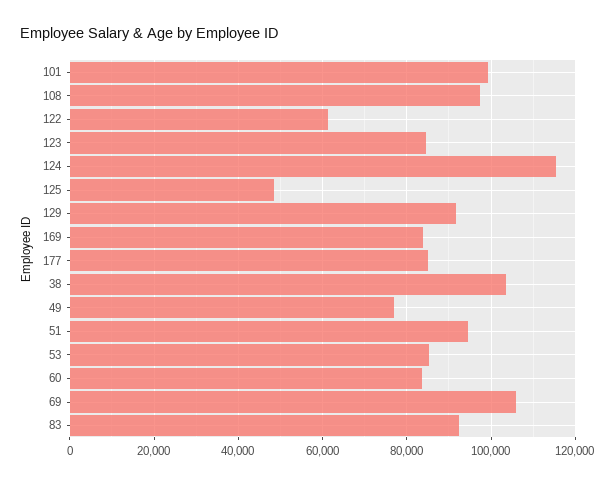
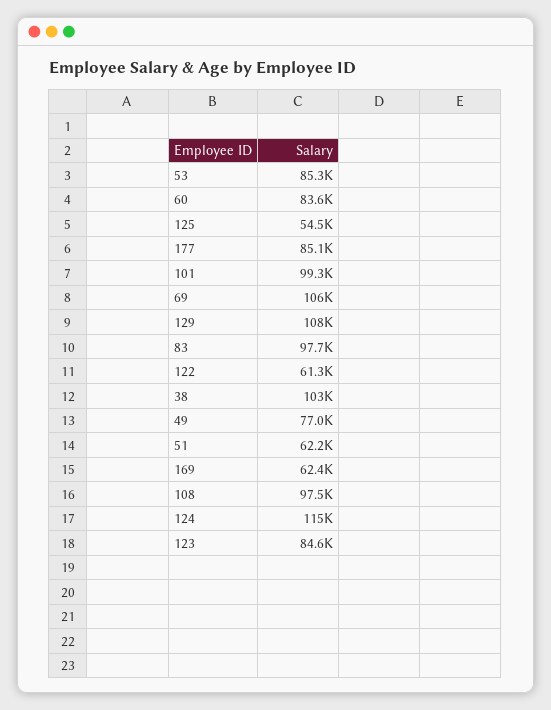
125: 48000 -> 54500
129: 92000 -> 108000
169: 84000 -> 62400
51: 94000 -> 62200
83: 92000 -> 97700

